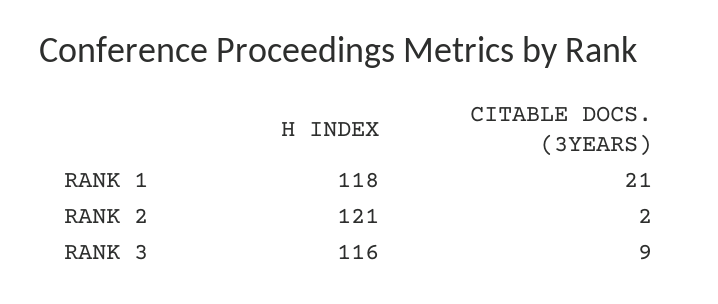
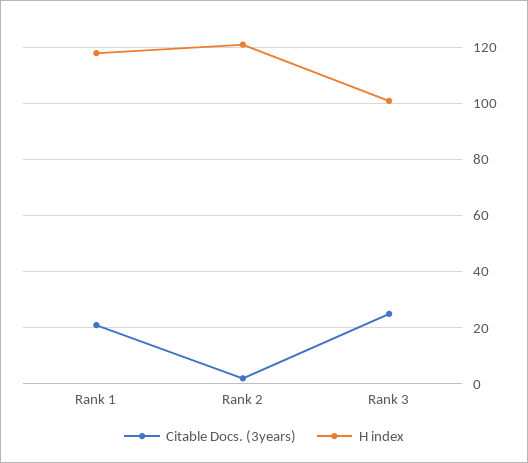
H INDEX, RANK 3: 116 -> 100
CITABLE DOCS. (3YEARS), RANK 3: 9 -> 25

